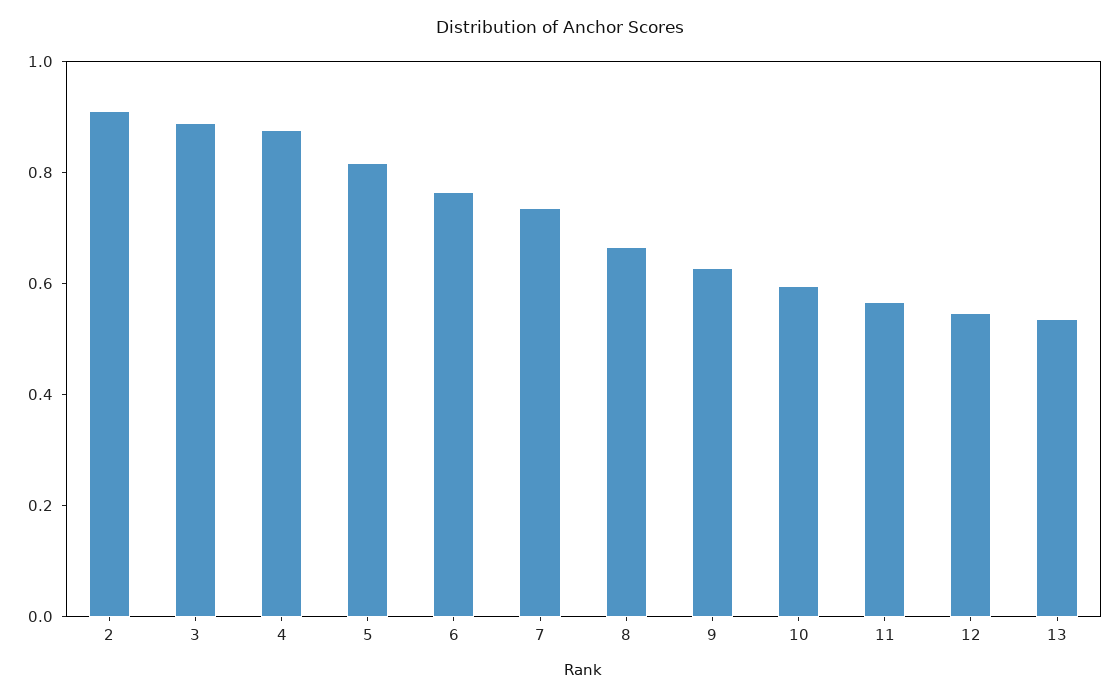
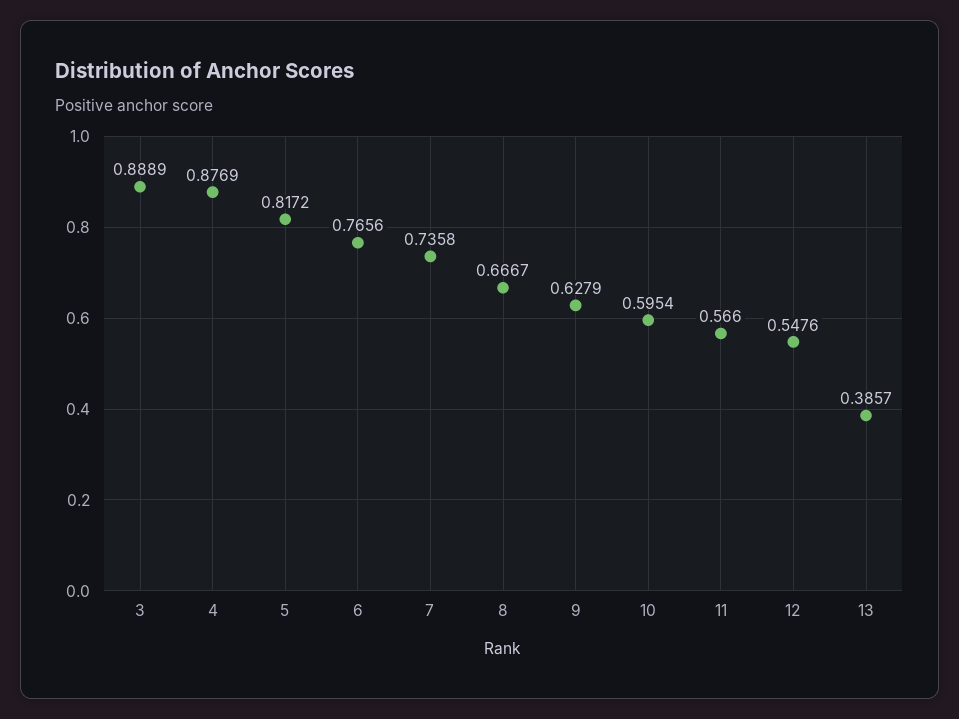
2: 0.9 -> none
13: 0.55 -> 0.3857

